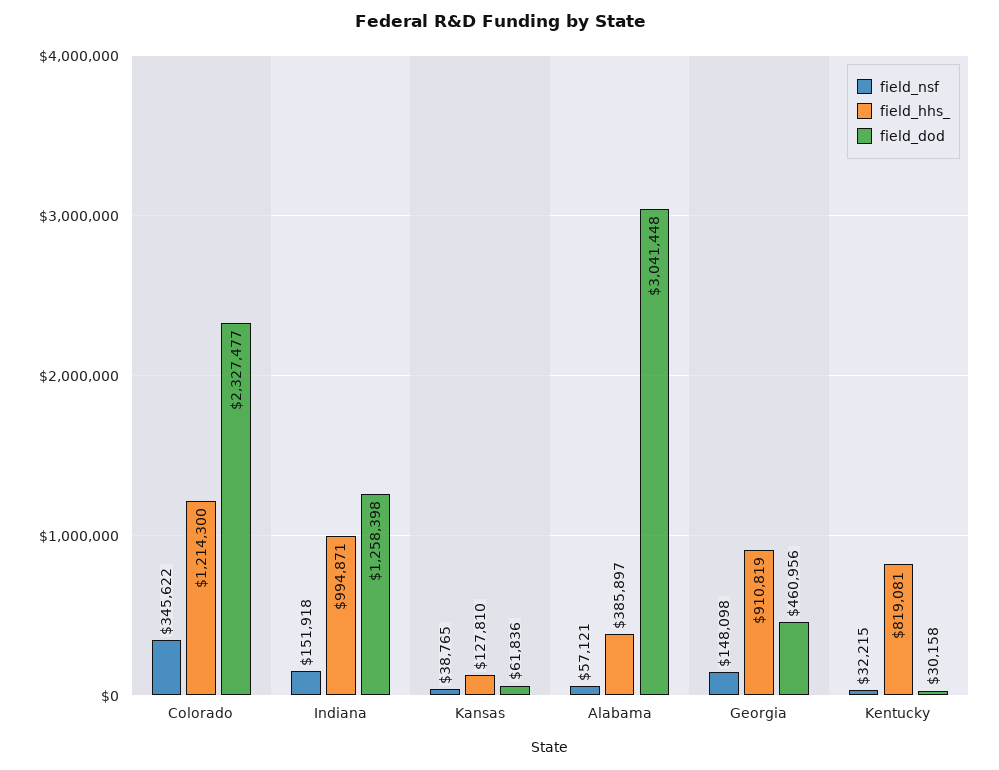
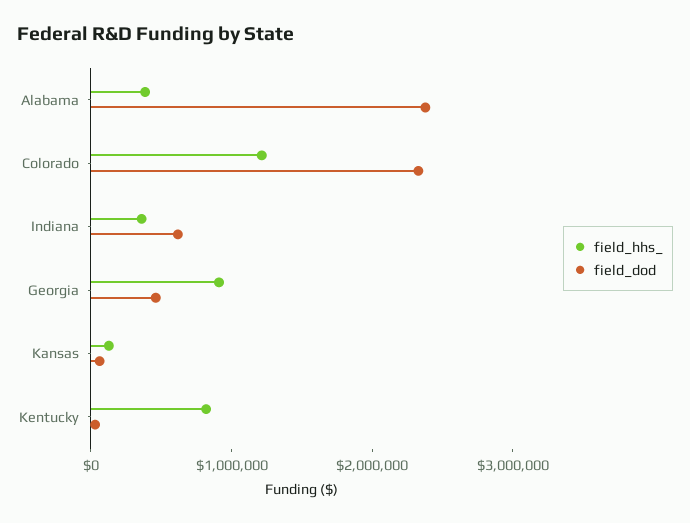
field_nsf, Colorado: 345622 -> none
field_nsf, Indiana: 151918 -> none
field_hhs_, Indiana: 994871 -> 400000
field_dod, Indiana: 1258398 -> 600000
field_nsf, Kansas: 38765 -> none
field_nsf, Alabama: 57121 -> none
field_dod, Alabama: 3041448 -> 2400000
field_nsf, Georgia: 148098 -> none
field_nsf, Kentucky: 32215 -> none

